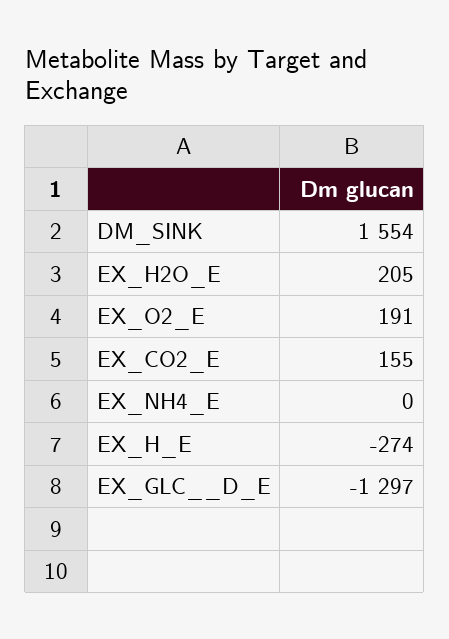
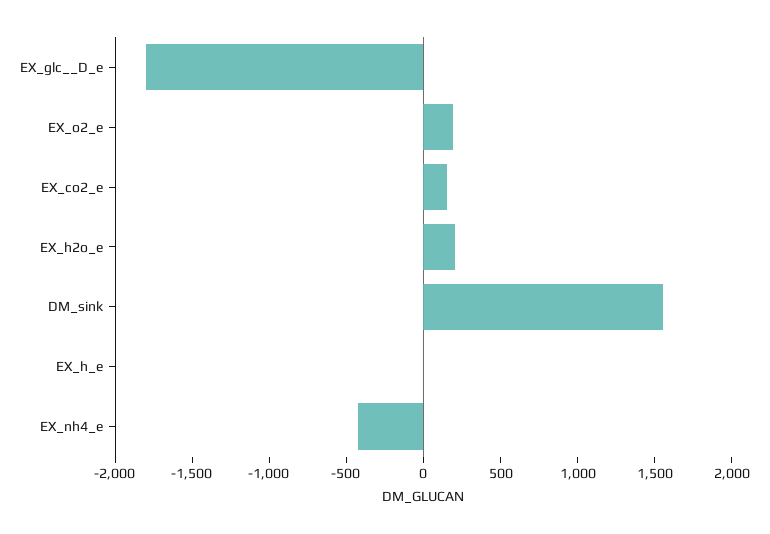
EX_NH4_E: 0 -> -400
EX_H_E: -274 -> 0
EX_GLC__D_E: -1297 -> -1800

